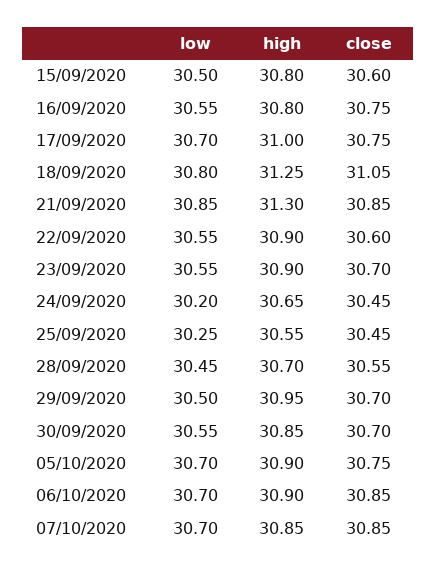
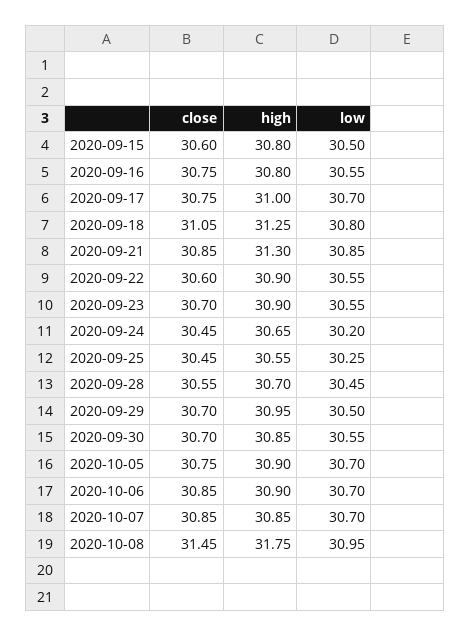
close, 2020-10-08: none -> 31.45
high, 2020-10-08: none -> 31.75
low, 2020-10-08: none -> 30.95

